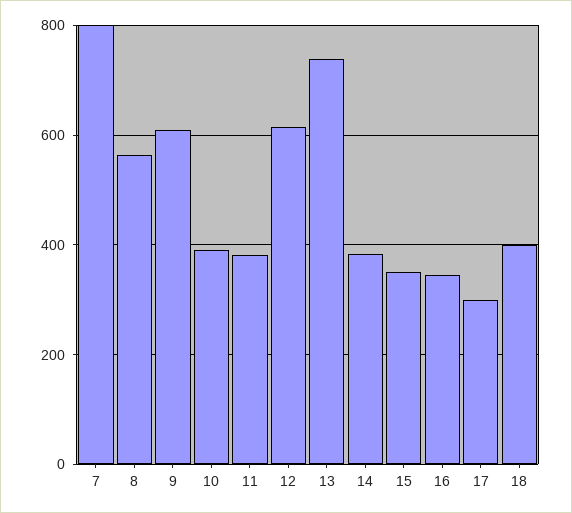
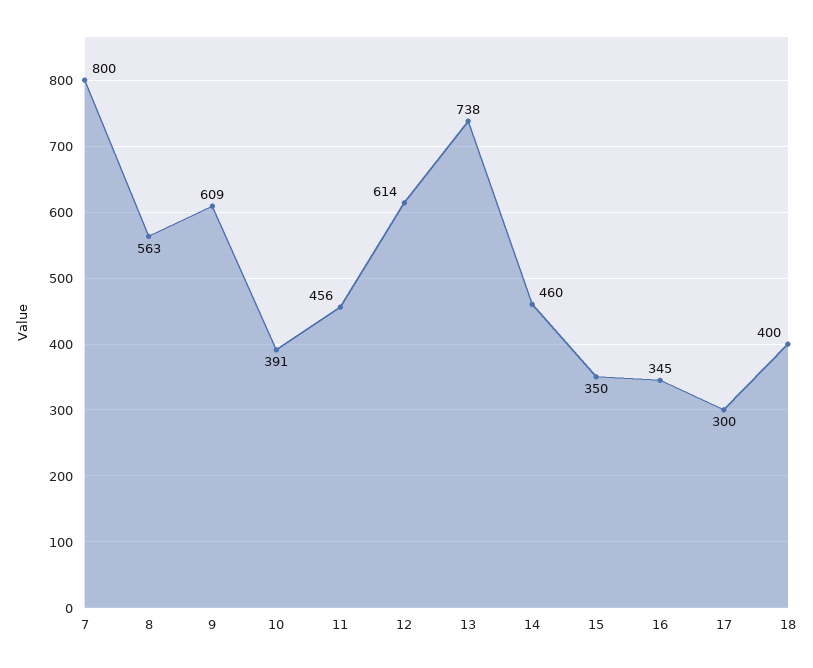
11: 380 -> 456
14: 380 -> 460

